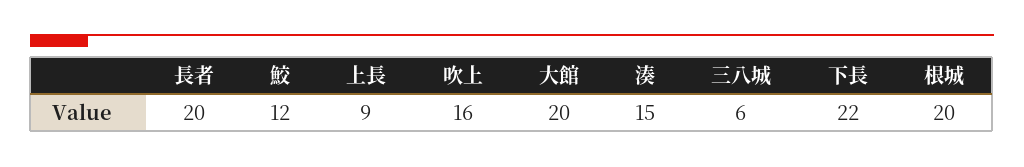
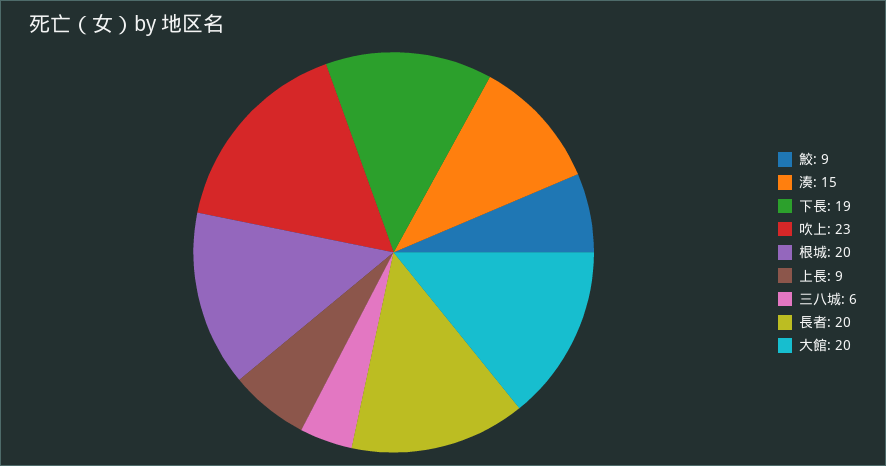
鮫: 12 -> 9
吹上: 16 -> 23
下長: 22 -> 19

